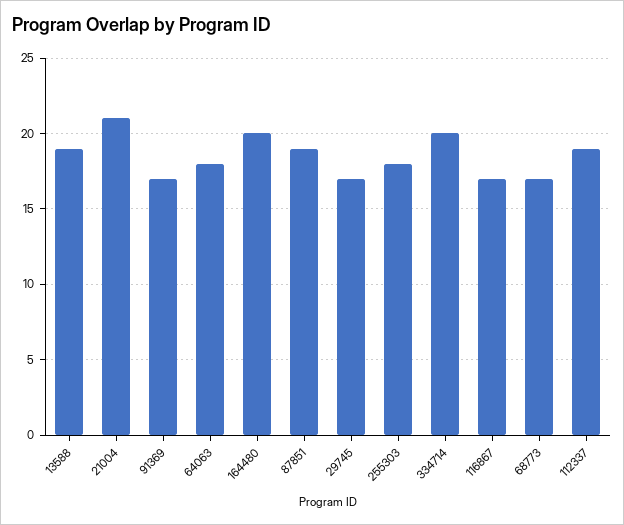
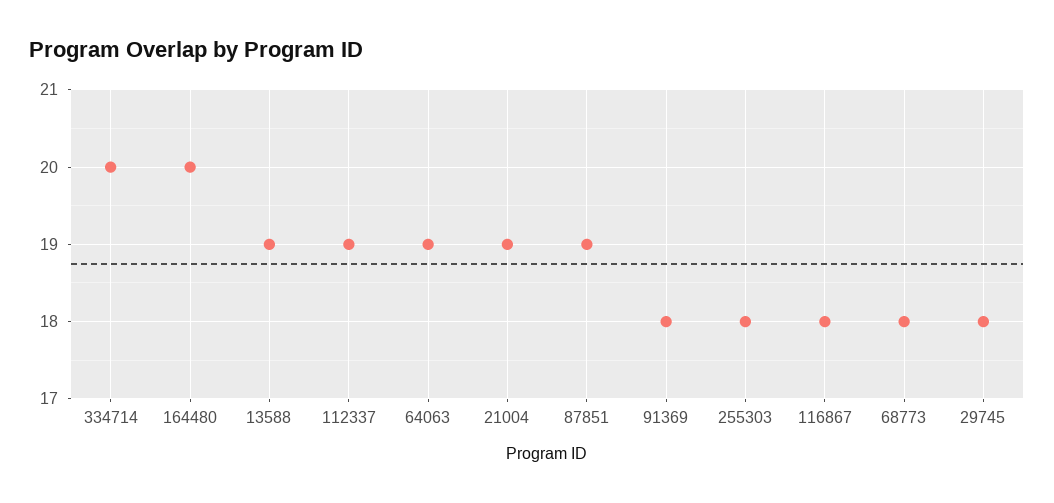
21004: 21 -> 19
91369: 17 -> 18
64063: 18 -> 19
29745: 17 -> 18
116867: 17 -> 18
68773: 17 -> 18

